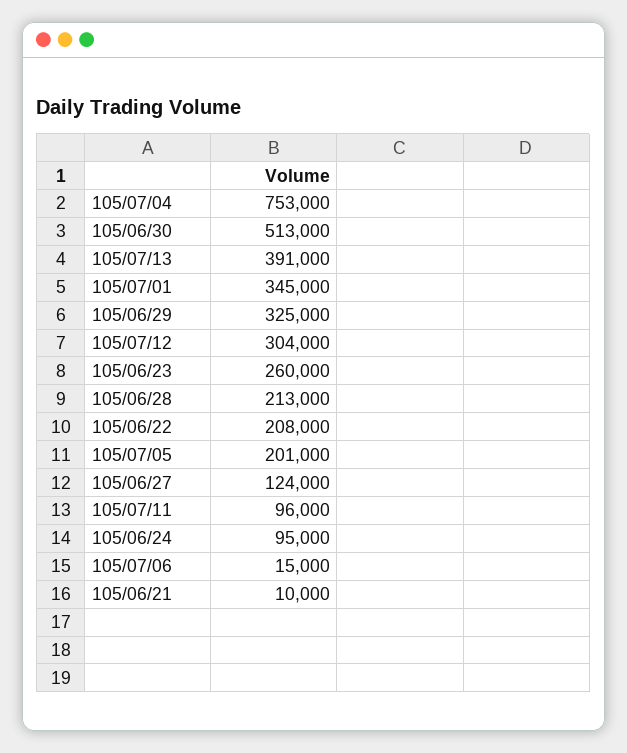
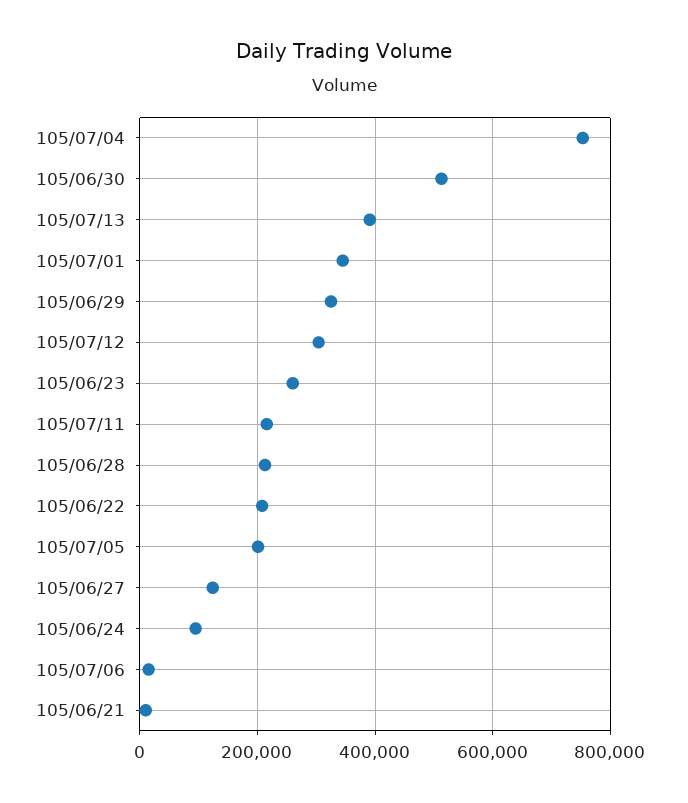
105/07/11: 96000 -> 220000

